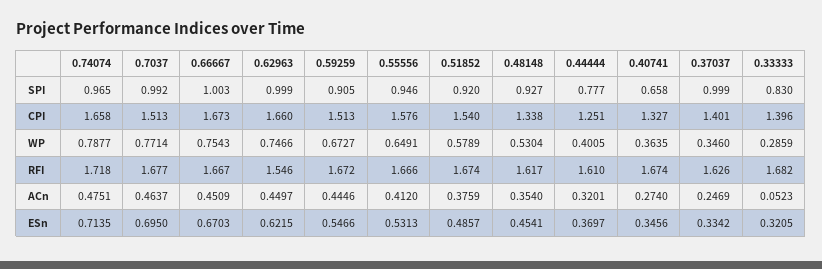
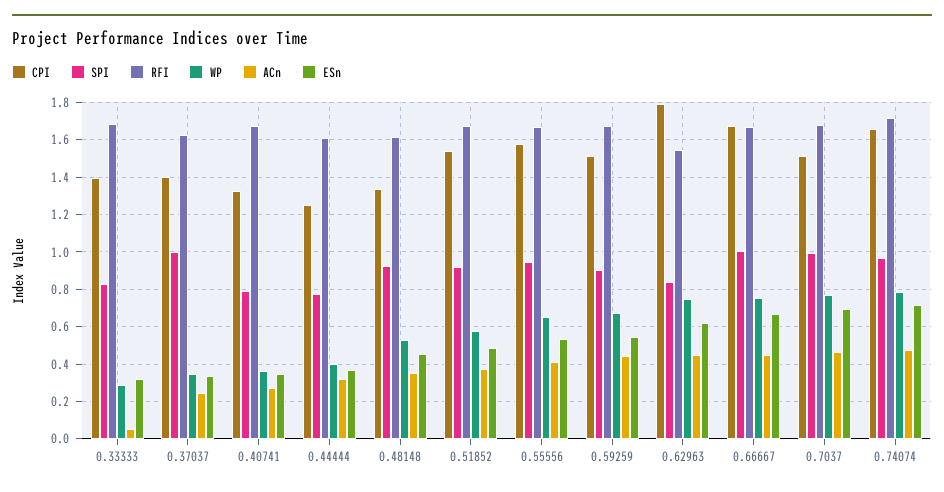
SPI, 0.62963: 0.999 -> 0.85
SPI, 0.40741: 0.658 -> 0.8
CPI, 0.62963: 1.66 -> 1.8

